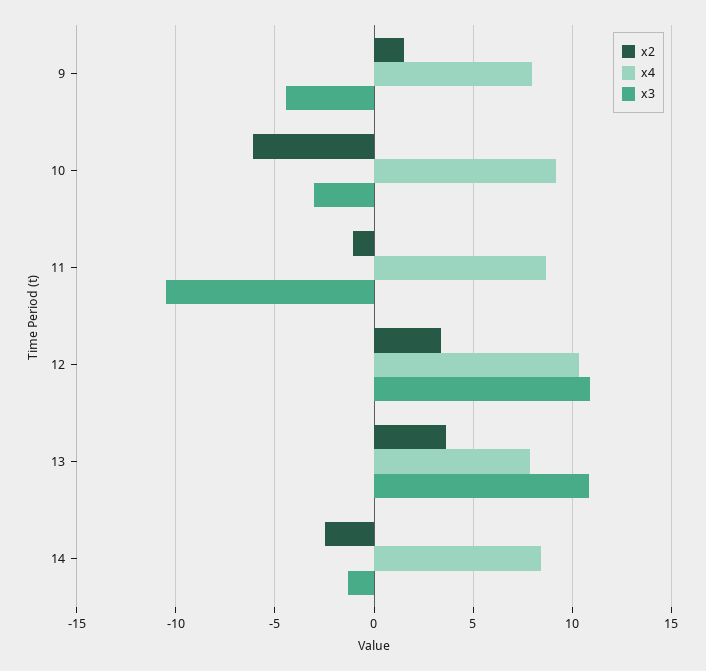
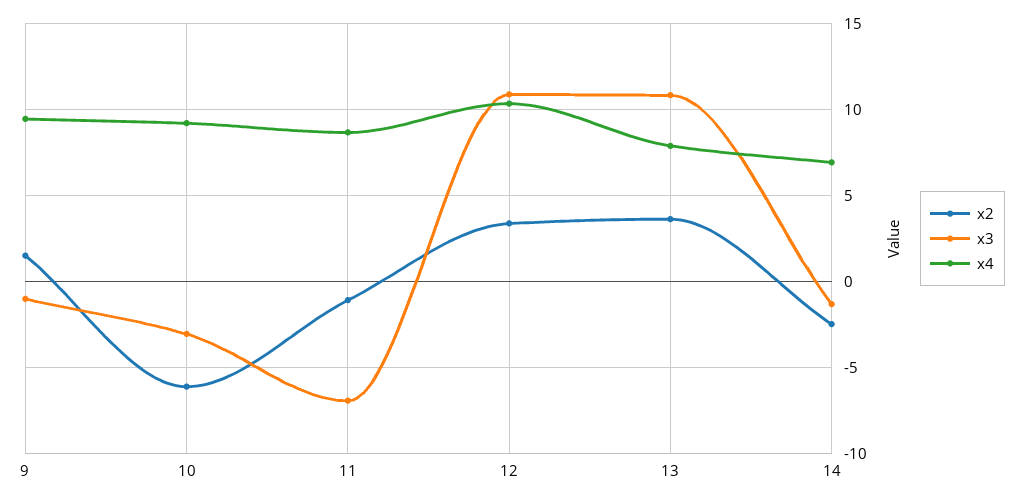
x4, 9: 8 -> 9.5
x3, 9: -4.5 -> -1
x3, 11: -10.5 -> -7
x4, 14: 8.5 -> 7

